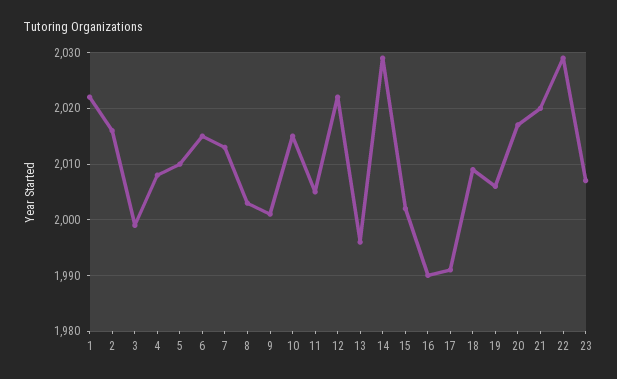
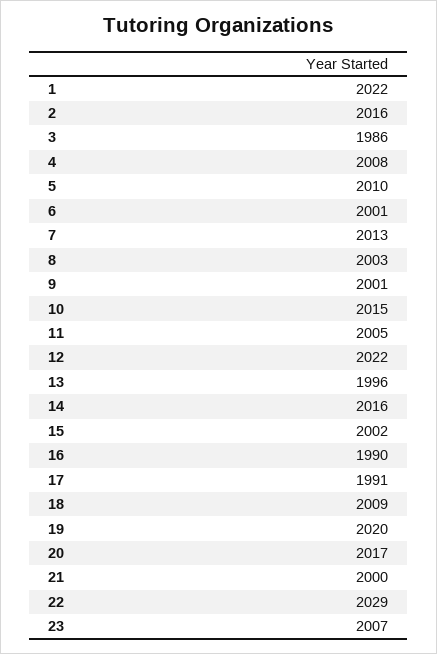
3: 2000 -> 1986
6: 2015 -> 2001
14: 2030 -> 2016
19: 2005 -> 2020
21: 2020 -> 2000

